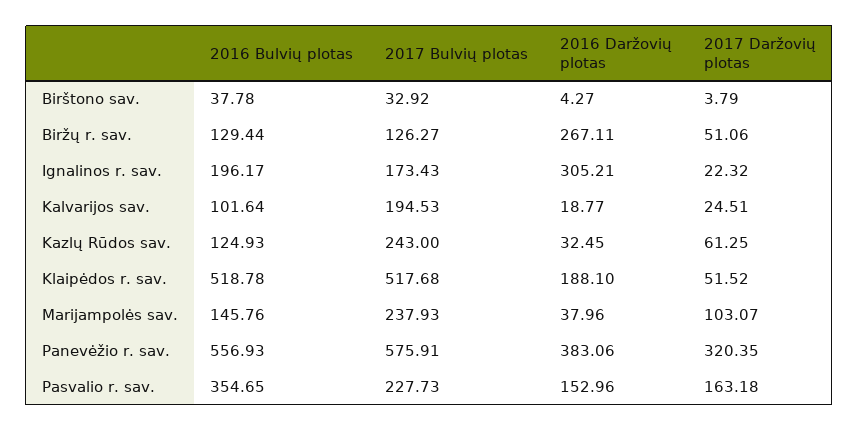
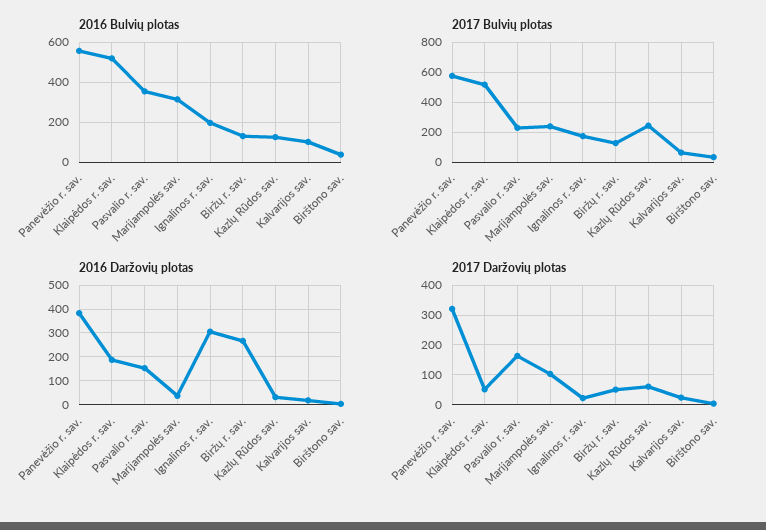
2017 Bulvių plotas, Kalvarijos sav.: 194.53 -> 50
2016 Bulvių plotas, Marijampolės sav.: 145.76 -> 300

